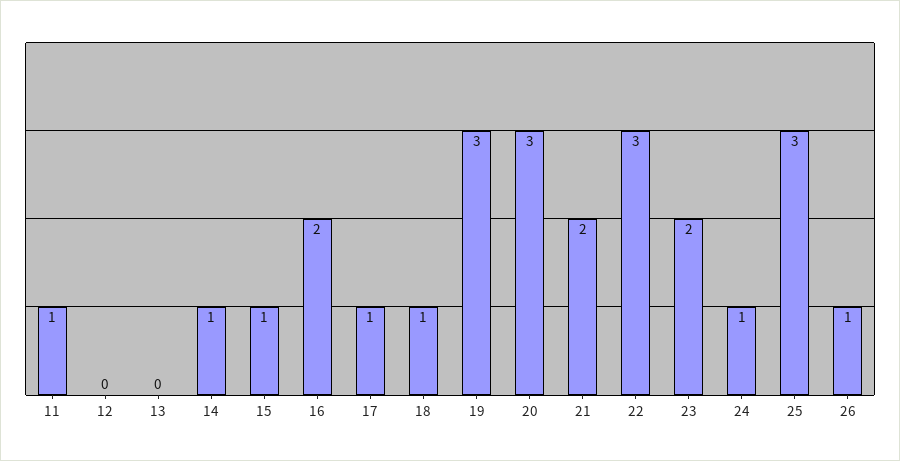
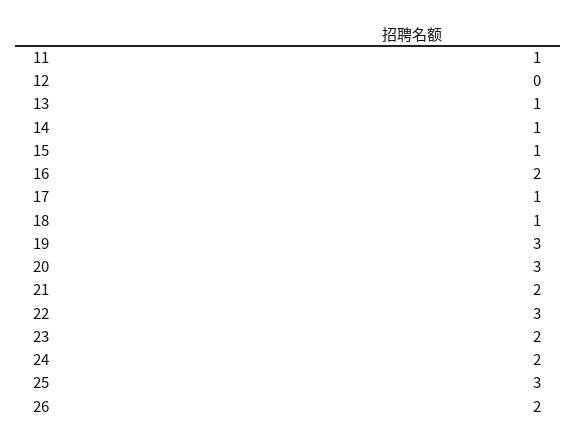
13: 0 -> 1
24: 1 -> 2
26: 1 -> 2

